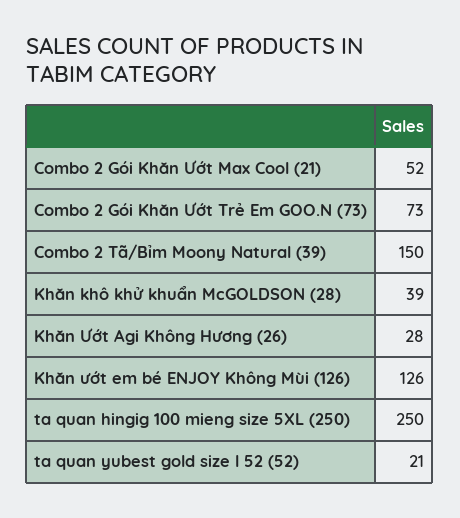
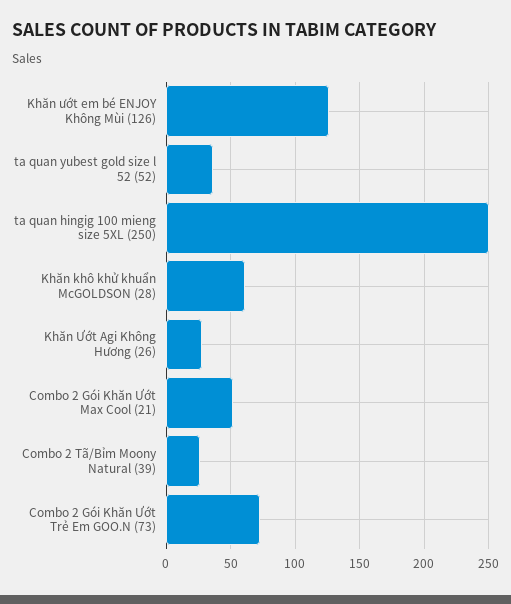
Combo 2 Tã/Bỉm Moony Natural (39): 150 -> 25
Khăn khô khử khuẩn McGOLDSON (28): 39 -> 60
ta quan yubest gold size l 52 (52): 21 -> 35

